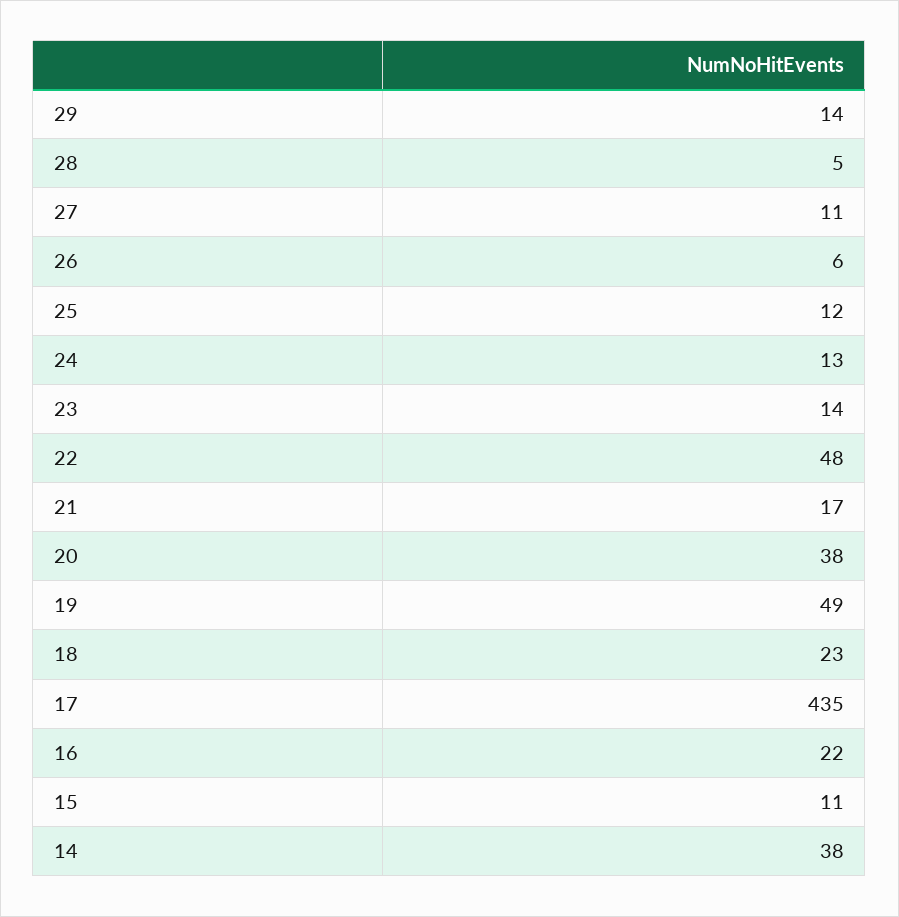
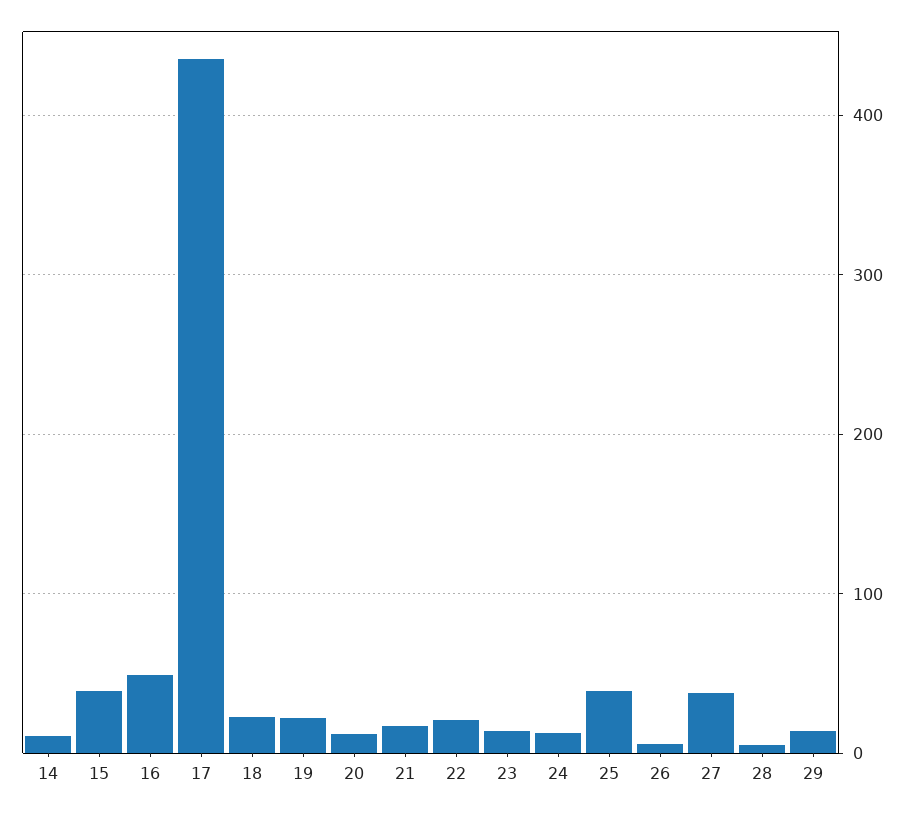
27: 11 -> 40
25: 12 -> 40
22: 48 -> 20
20: 38 -> 10
19: 49 -> 20
16: 22 -> 50
15: 11 -> 40
14: 38 -> 10

